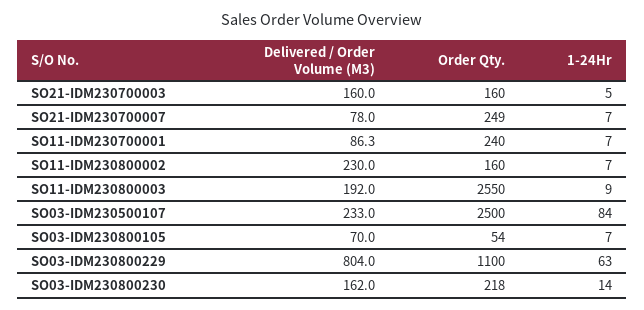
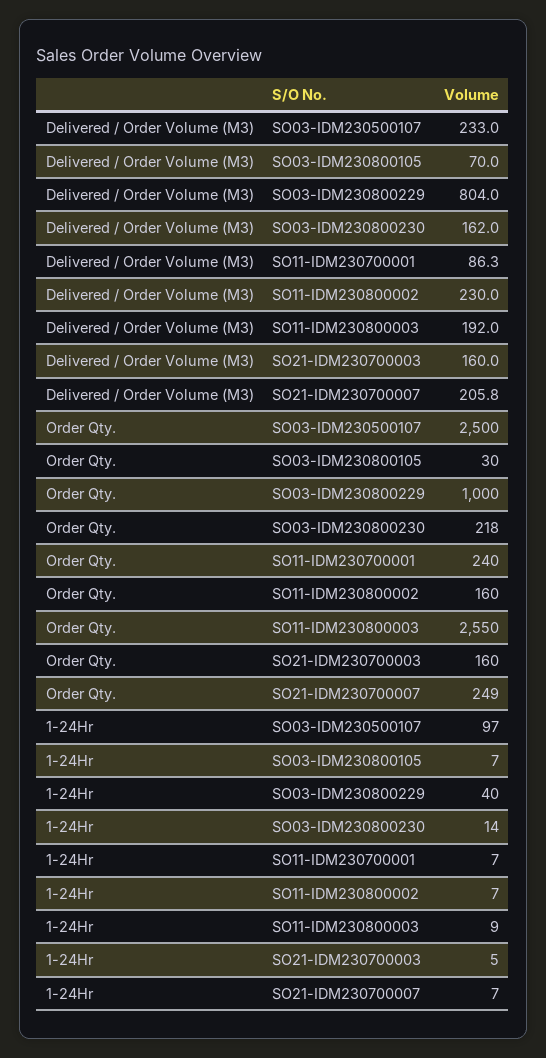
Delivered / Order Volume (M3), SO21-IDM230700007: 78 -> 205.8
1-24Hr, SO03-IDM230500107: 84 -> 97
Order Qty., SO03-IDM230800105: 54 -> 30
Order Qty., SO03-IDM230800229: 1100 -> 1000
1-24Hr, SO03-IDM230800229: 63 -> 40

